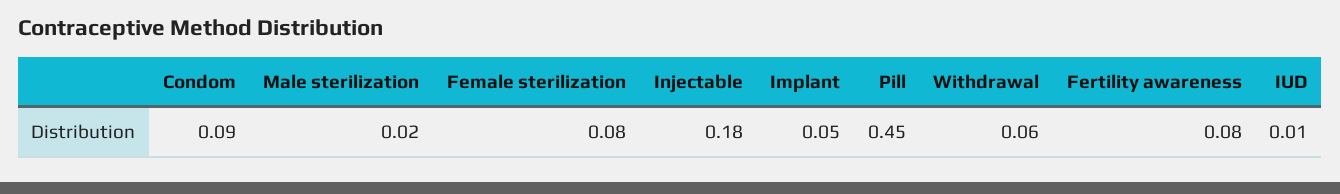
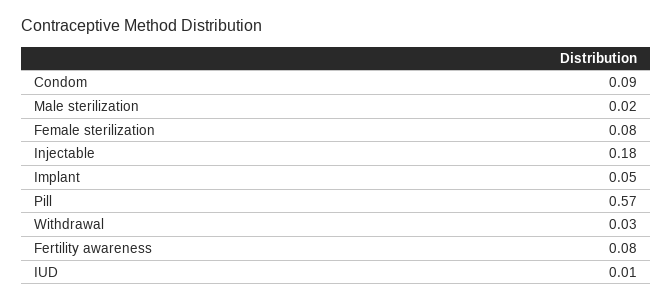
Pill: 0.45 -> 0.57
Withdrawal: 0.06 -> 0.03

